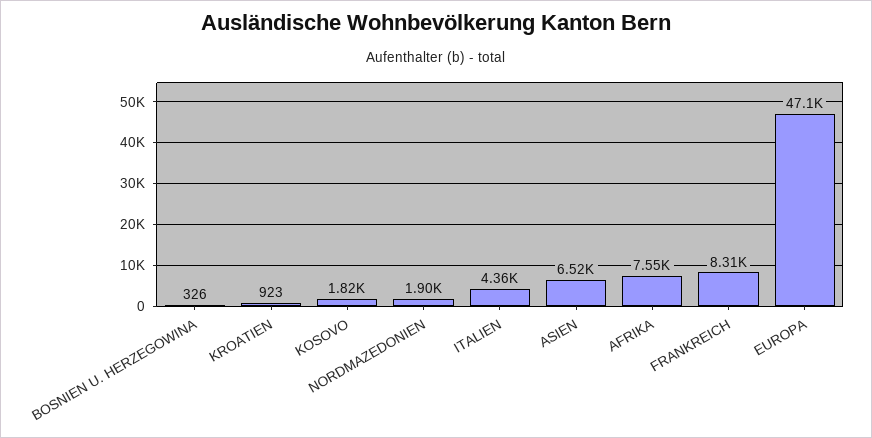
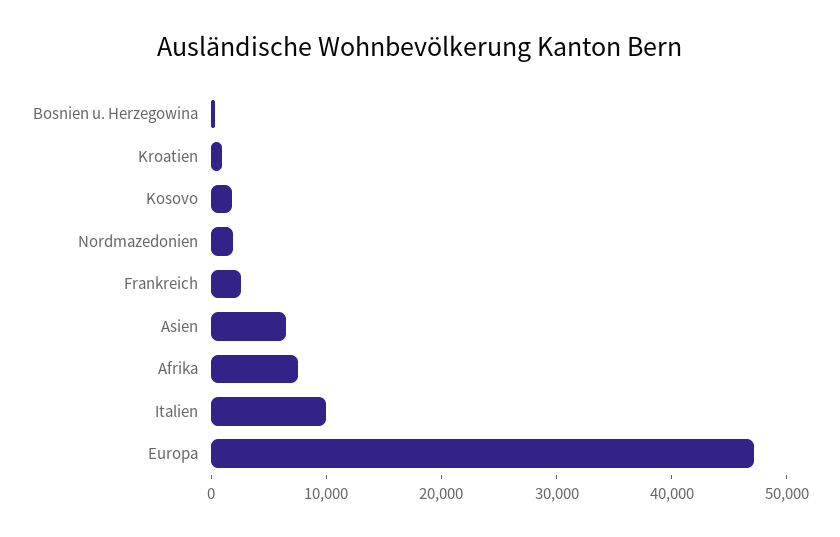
ITALIEN: 4360 -> 10000
FRANKREICH: 8310 -> 2000

